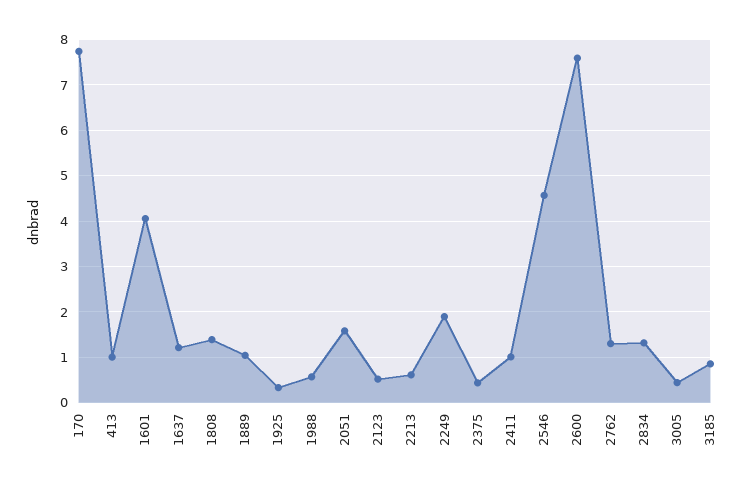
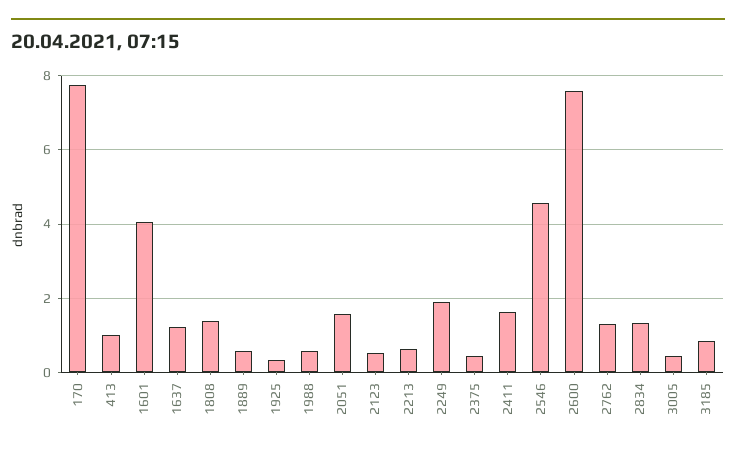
1889: 1 -> 0.6
2411: 1 -> 1.6

